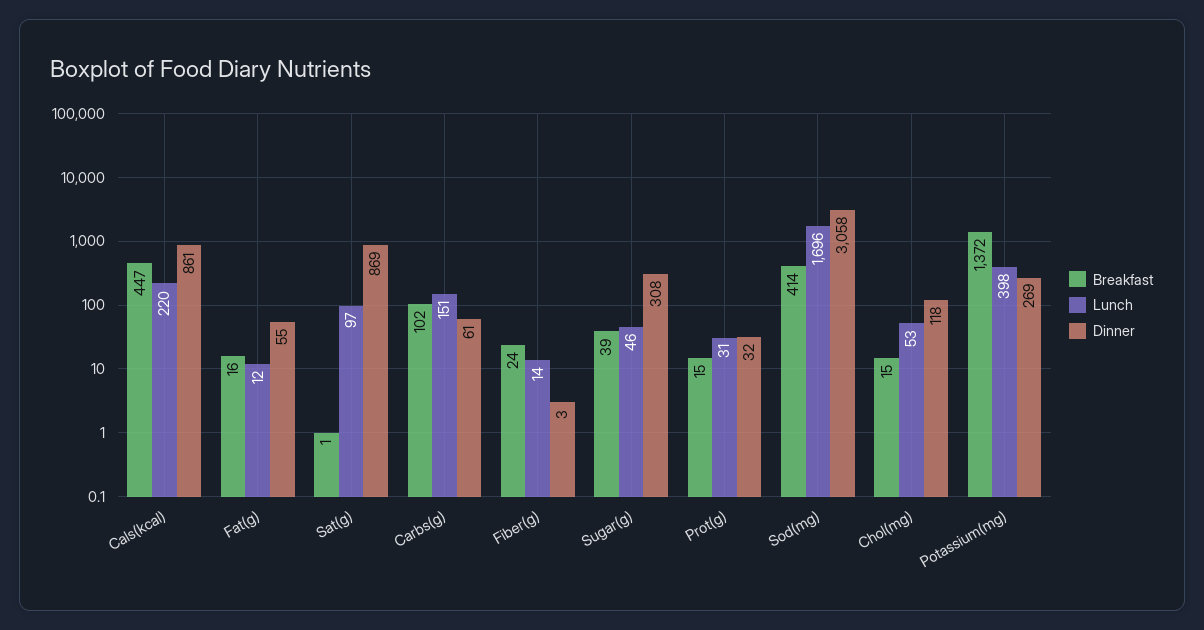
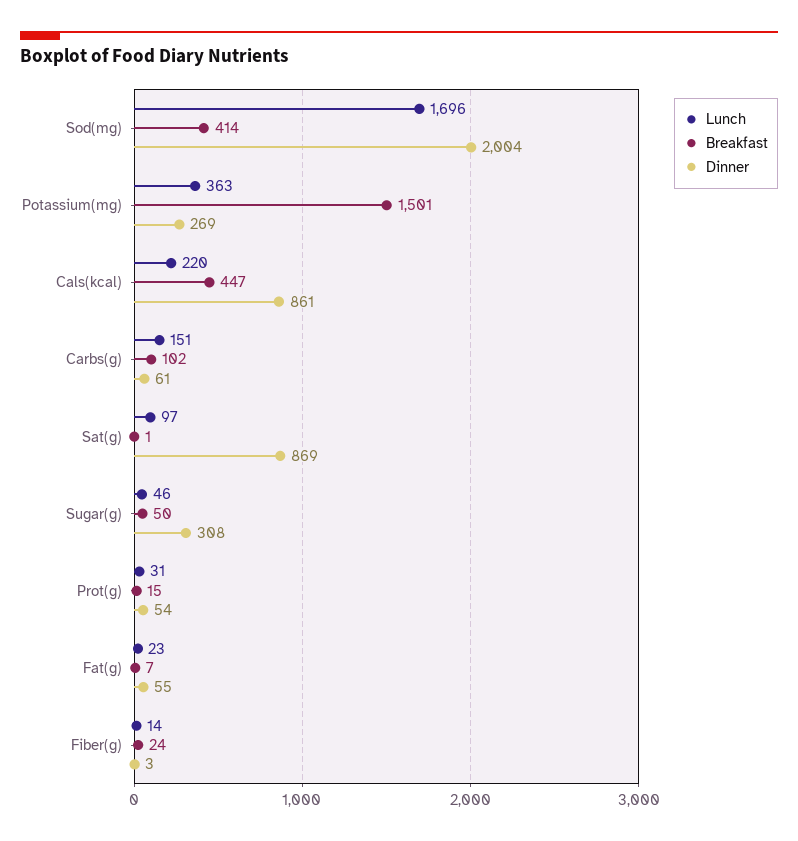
Breakfast, Fat(g): 16 -> 7
Lunch, Fat(g): 12 -> 23
Breakfast, Sugar(g): 39 -> 50
Dinner, Prot(g): 32 -> 54
Dinner, Sod(mg): 3058 -> 2004
Breakfast, Chol(mg): 15 -> none
Lunch, Chol(mg): 53 -> none
Dinner, Chol(mg): 118 -> none
Breakfast, Potassium(mg): 1372 -> 1501
Lunch, Potassium(mg): 398 -> 363

